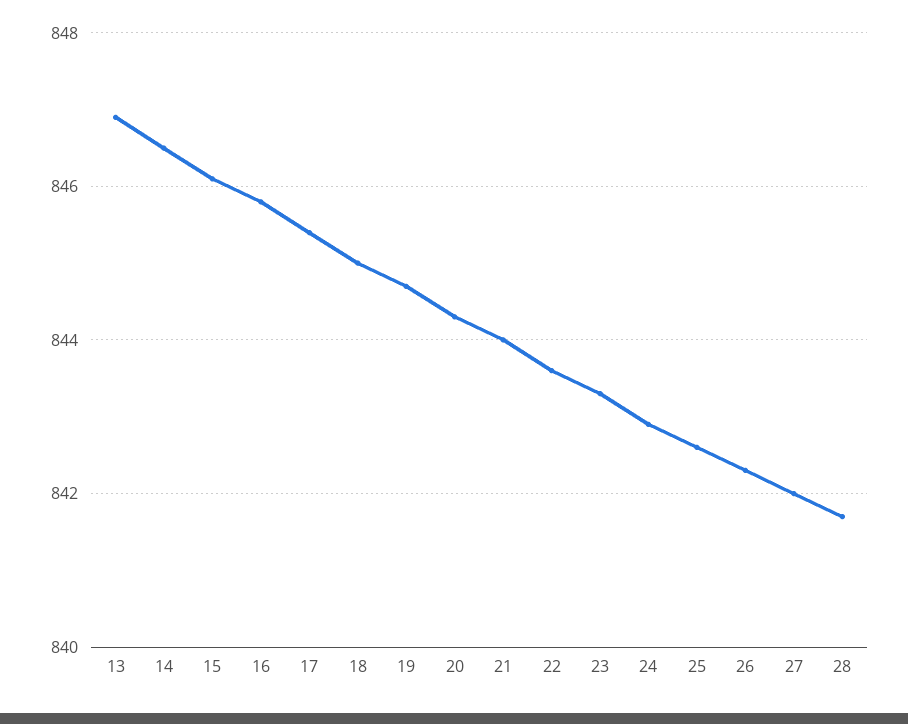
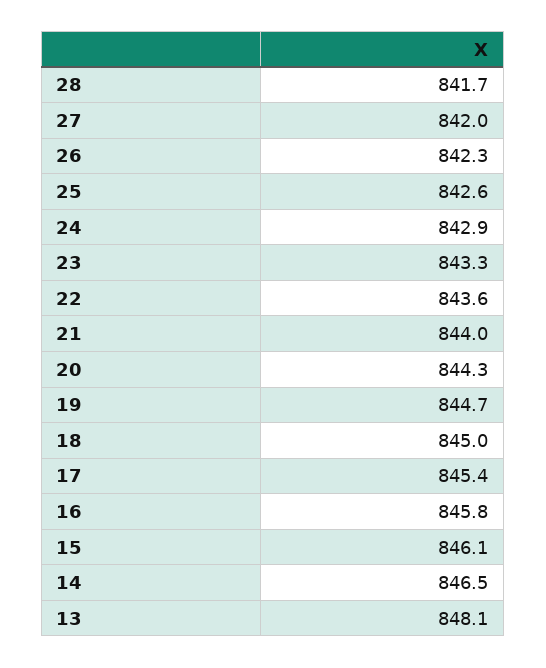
13: 847 -> 848.1

